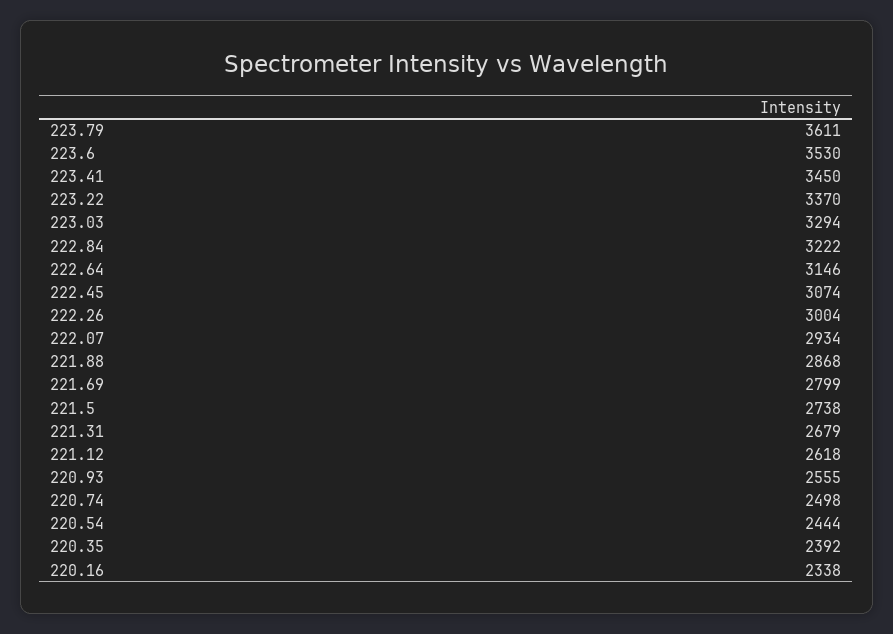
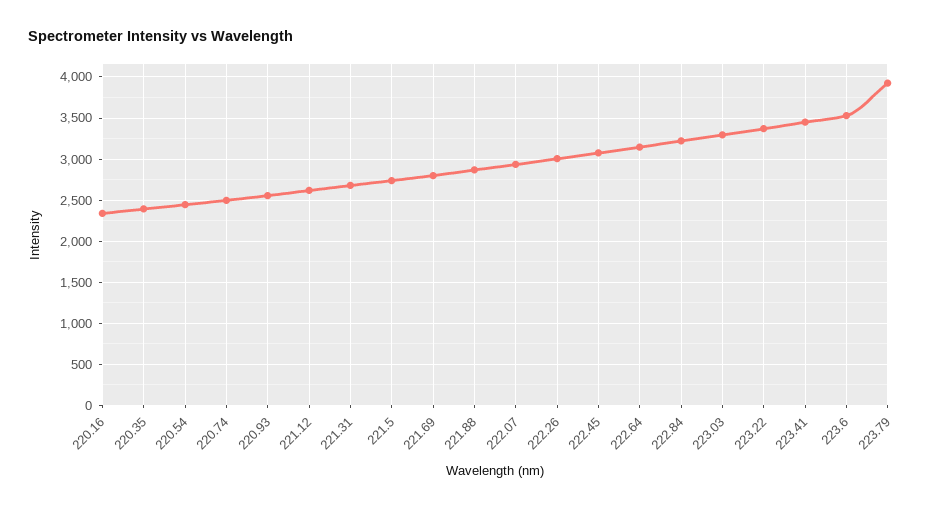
223.79: 3611 -> 3900

